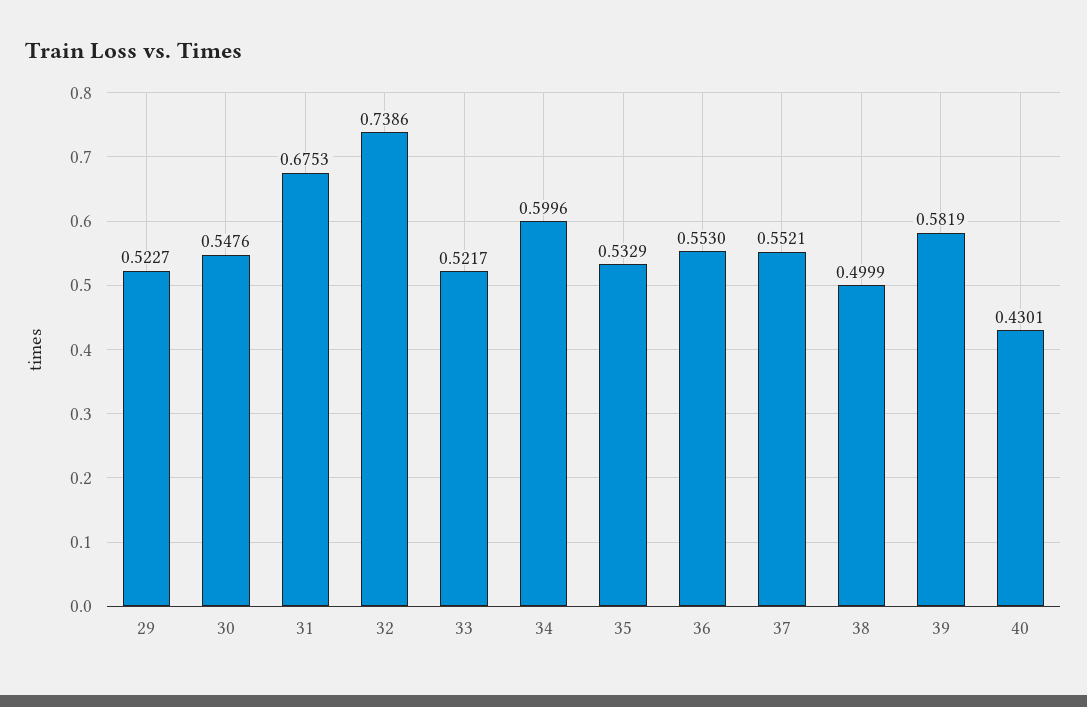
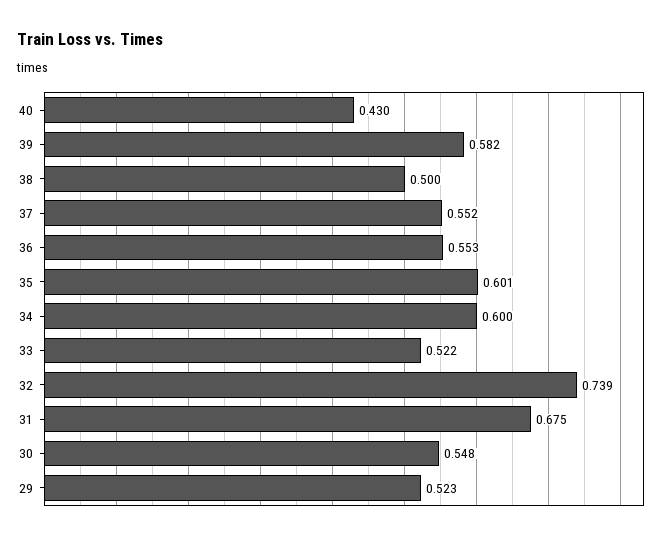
35: 0.5329 -> 0.601

